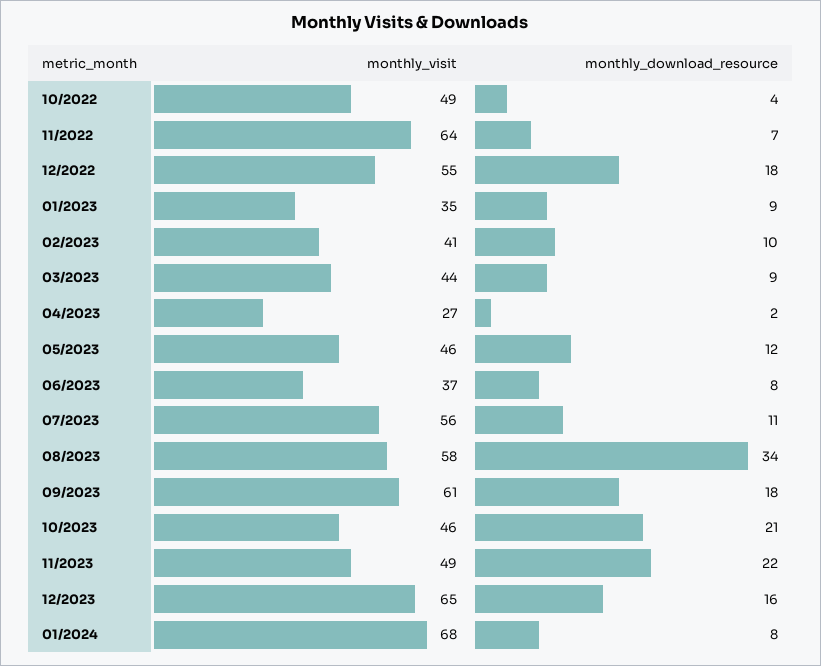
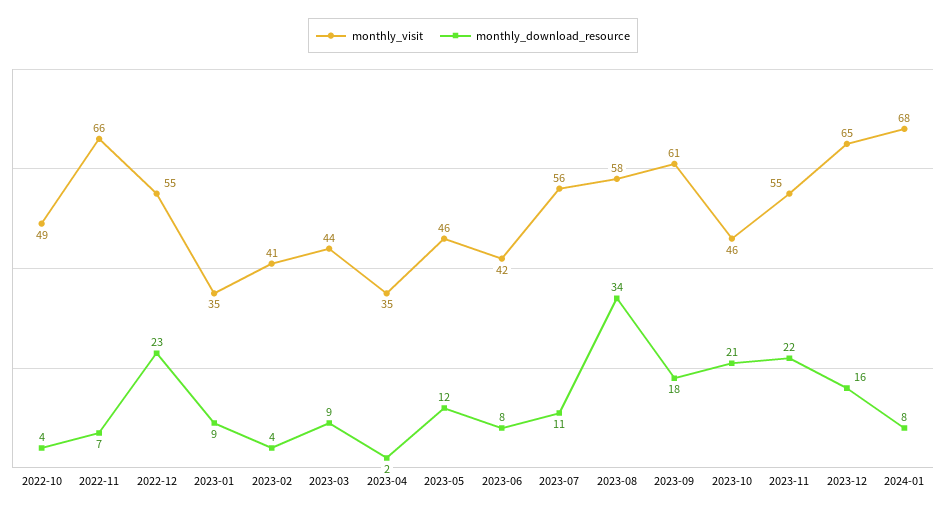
monthly_visit, 11/2022: 64 -> 66
monthly_download_resource, 12/2022: 18 -> 23
monthly_download_resource, 02/2023: 10 -> 4
monthly_visit, 04/2023: 27 -> 35
monthly_visit, 06/2023: 37 -> 42
monthly_visit, 11/2023: 49 -> 55

